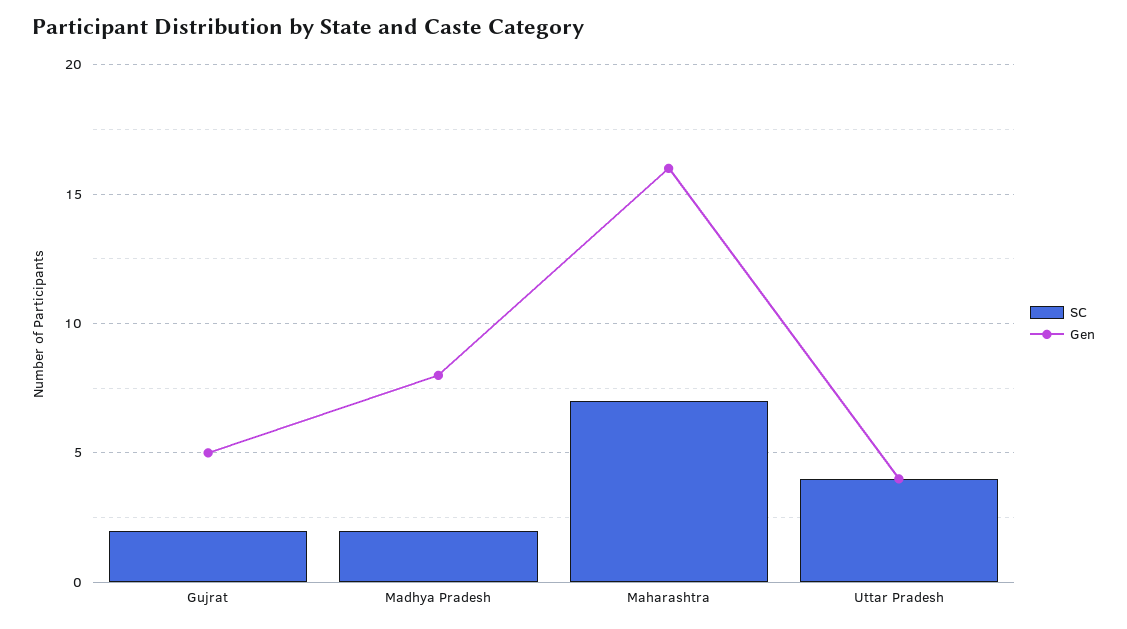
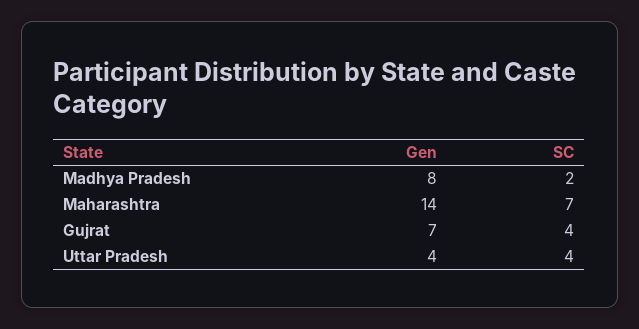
SC, Gujrat: 2 -> 4
Gen, Gujrat: 5 -> 7
Gen, Maharashtra: 16 -> 14

